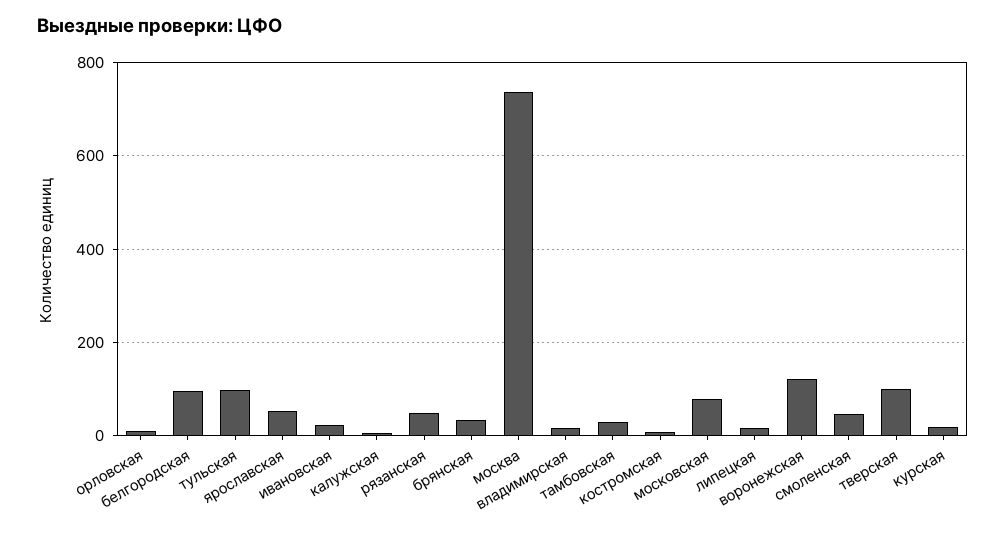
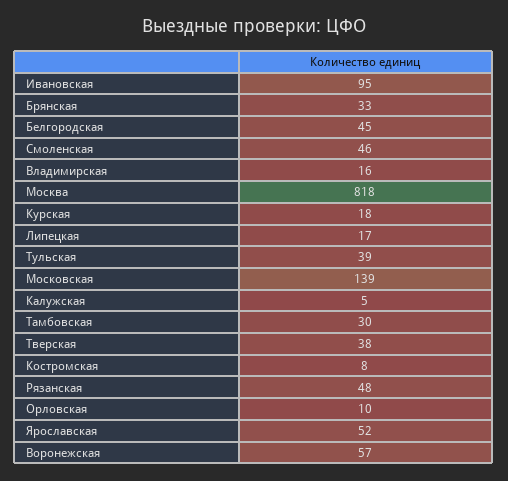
белгородская: 100 -> 45
тульская: 100 -> 39
ивановская: 20 -> 95
москва: 740 -> 818
московская: 80 -> 139
воронежская: 120 -> 57
тверская: 100 -> 38

